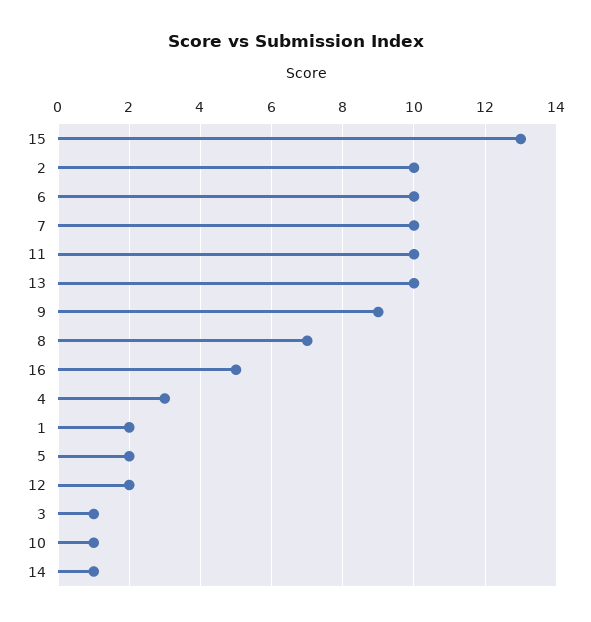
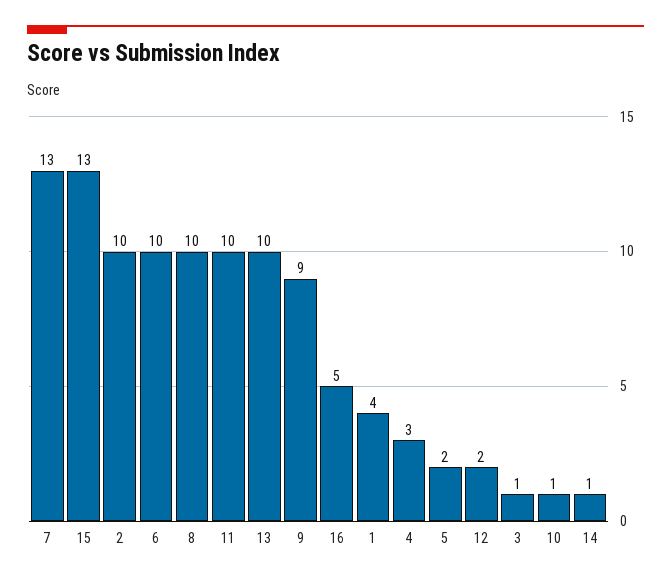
7: 10 -> 13
8: 7 -> 10
1: 2 -> 4

